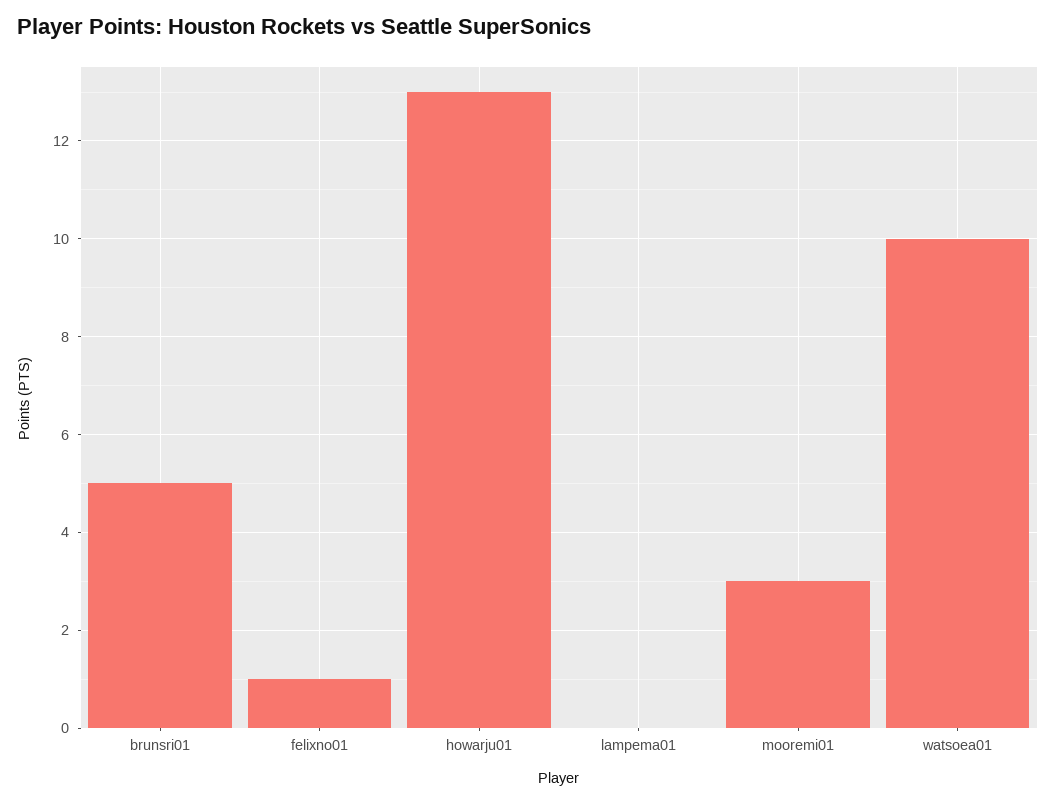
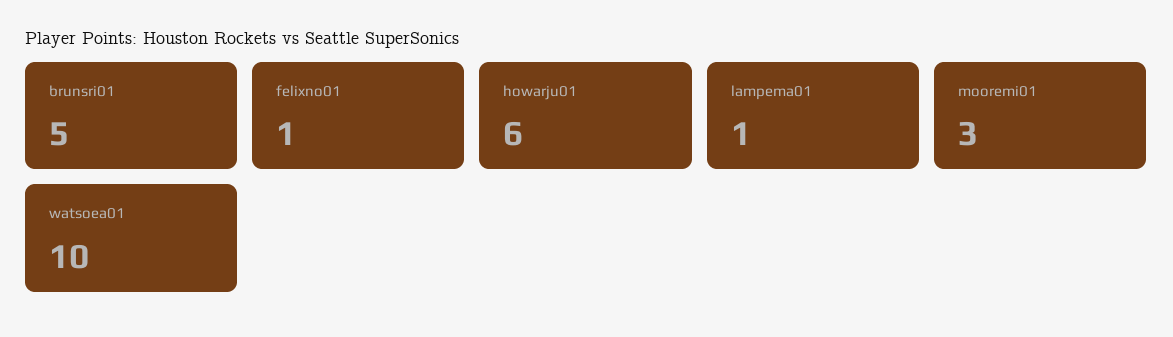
howarju01: 13 -> 6
lampema01: 0 -> 1

